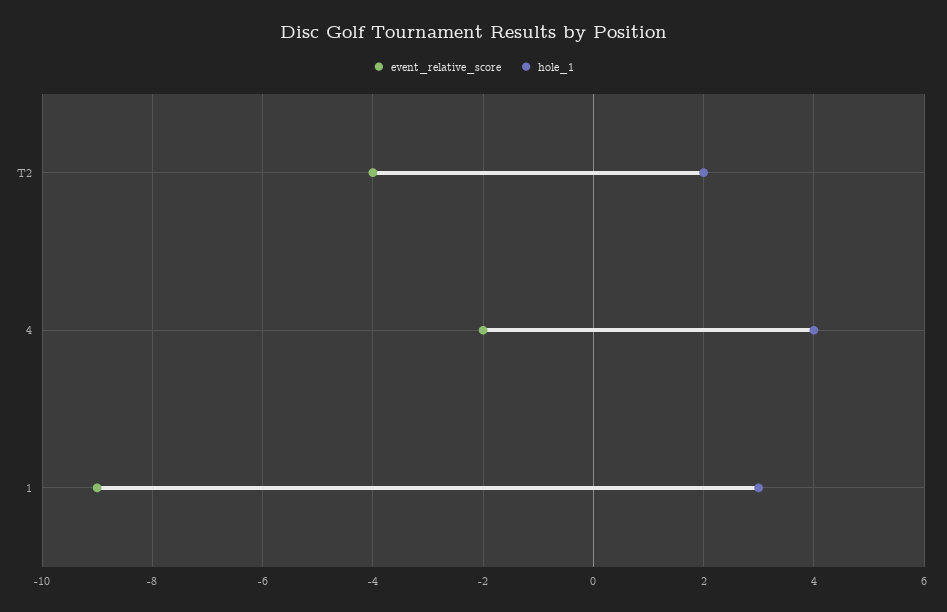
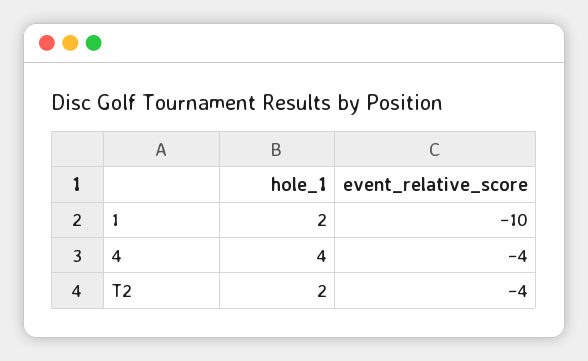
event_relative_score, 4: -2 -> -4
event_relative_score, 1: -9 -> -10
hole_1, 1: 3 -> 2

